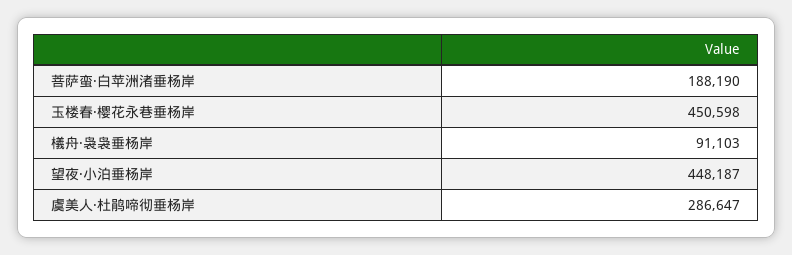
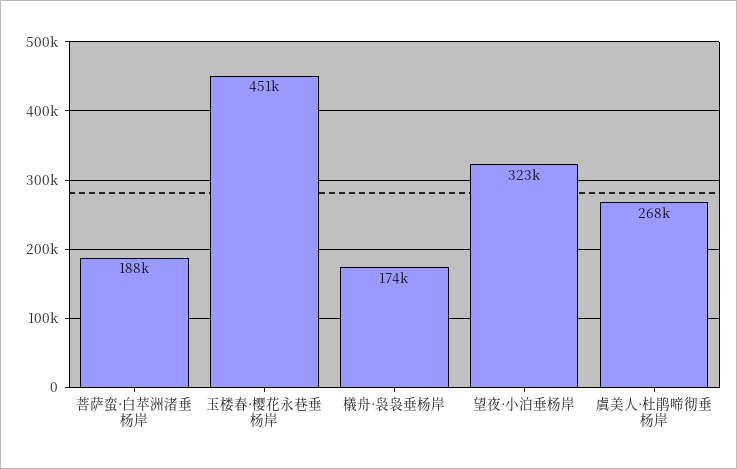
檥舟·袅袅垂杨岸: 91103 -> 174000
望夜·小泊垂杨岸: 448187 -> 323000
虞美人·杜鹃啼彻垂杨岸: 286647 -> 268000

